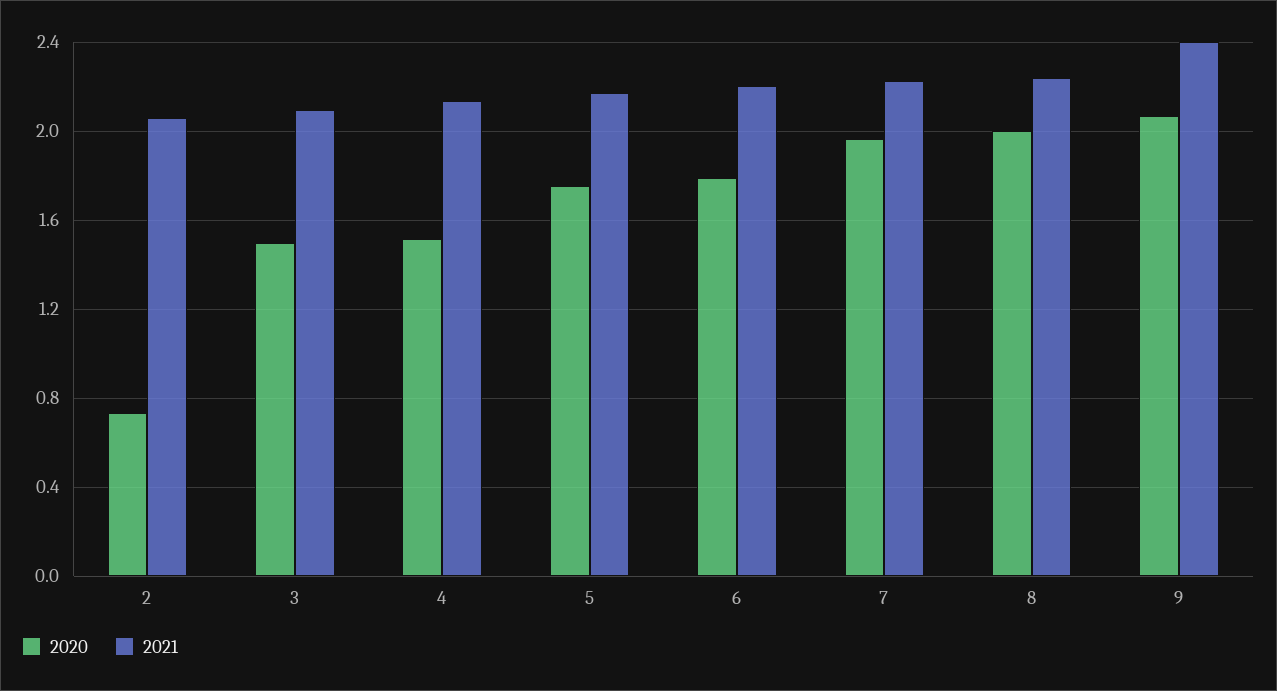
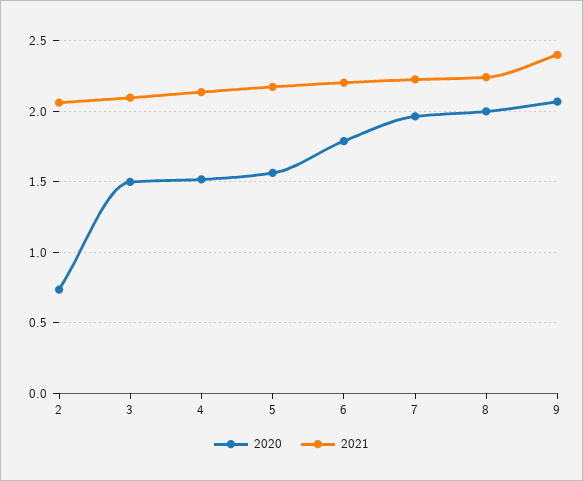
2020, 5: 1.75 -> 1.55

